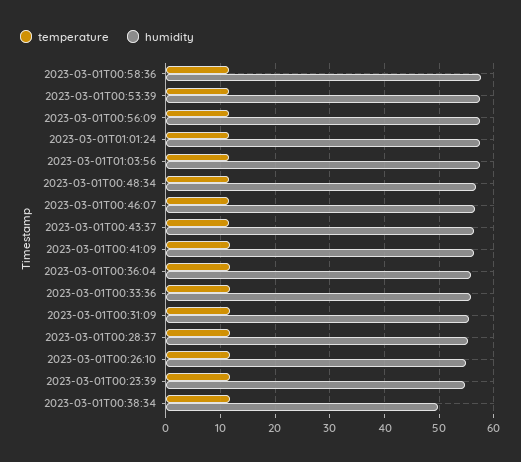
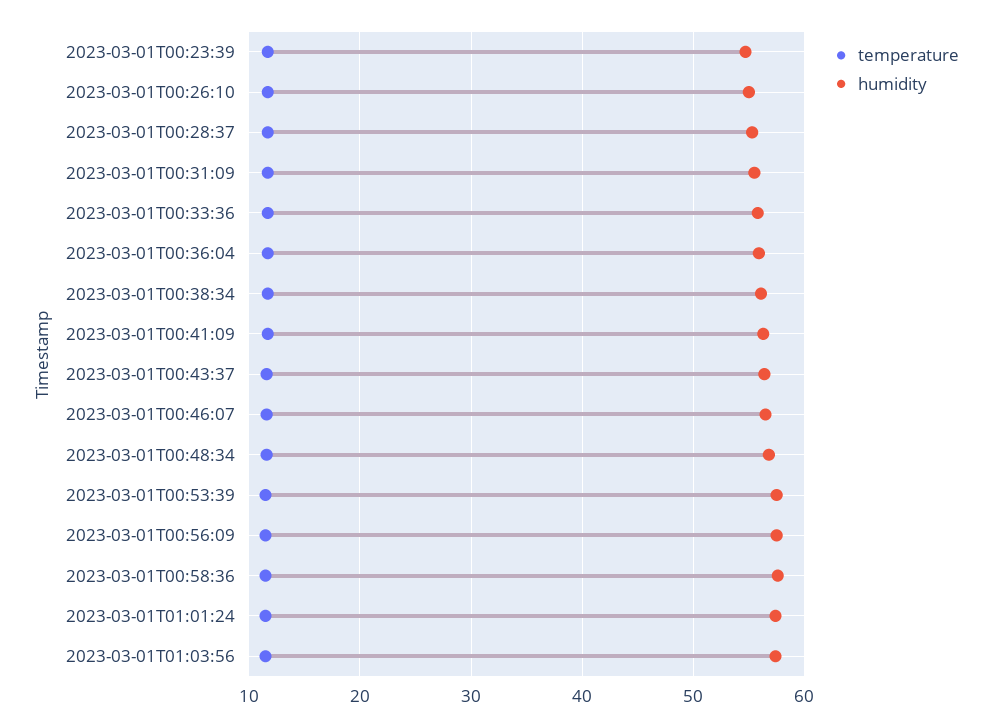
humidity, 2023-03-01T00:38:34: 50 -> 56

